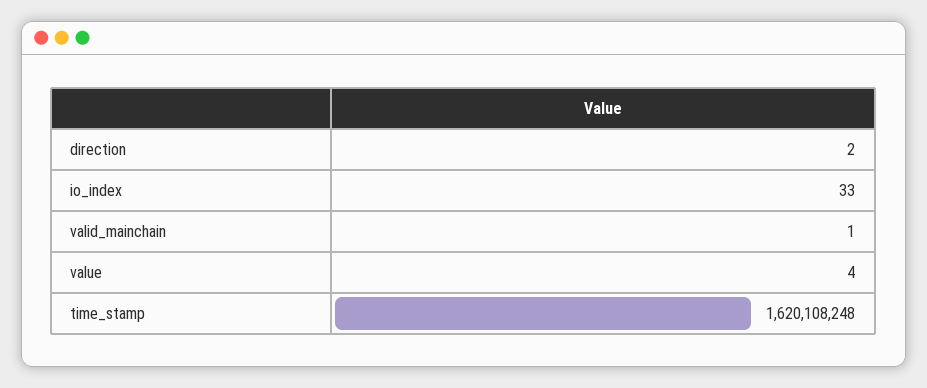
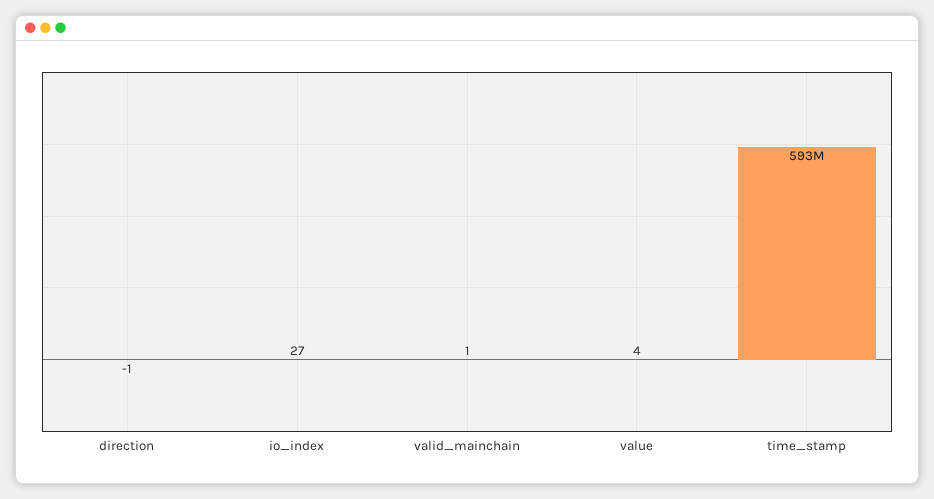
direction: 2 -> -1
io_index: 33 -> 27
time_stamp: 1620108248 -> 593000000

